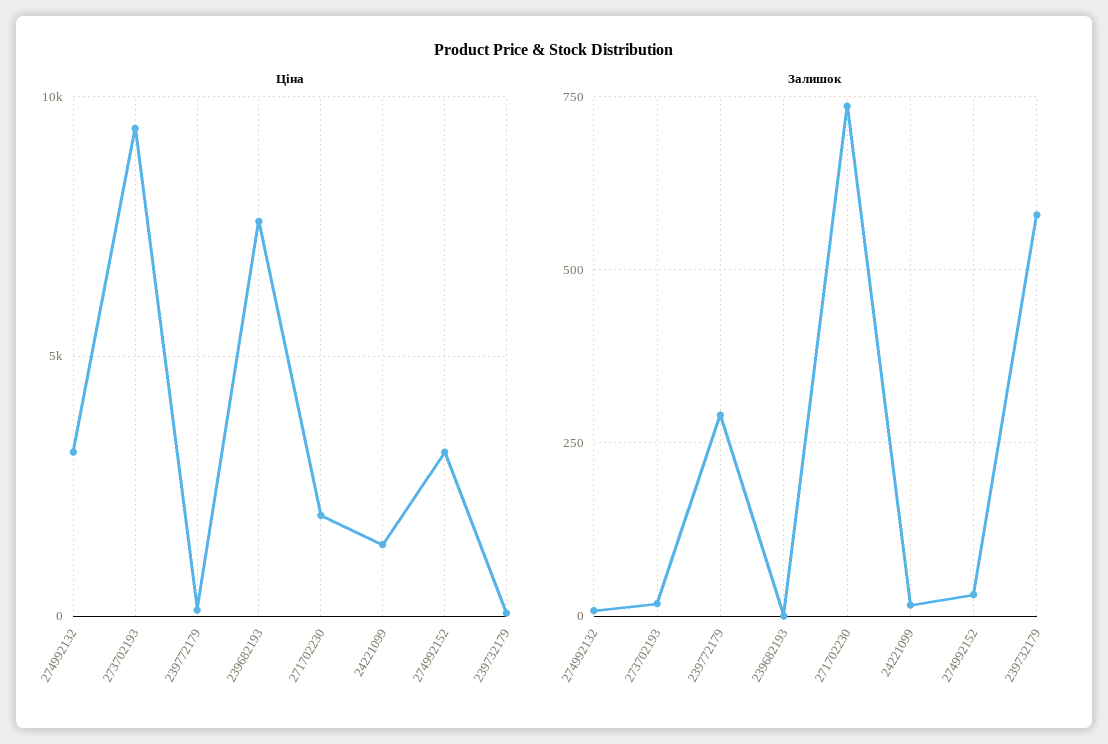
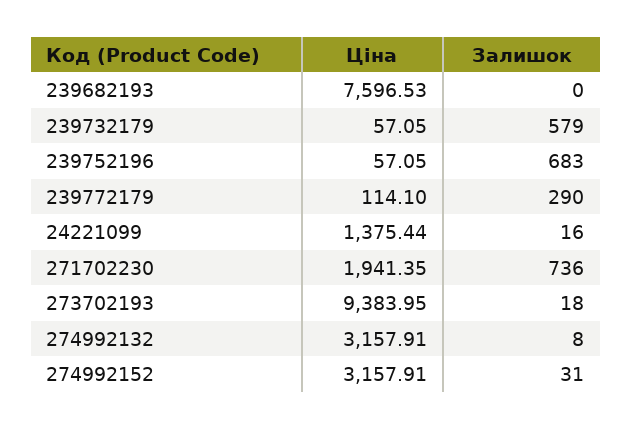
Ціна, 239752196: none -> 57.05
Залишок, 239752196: none -> 683

